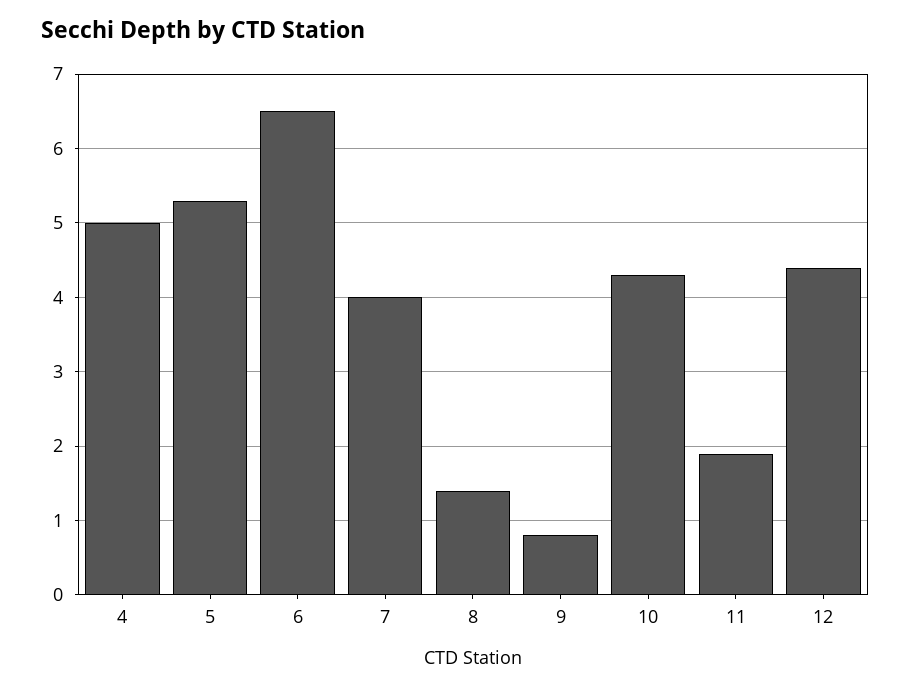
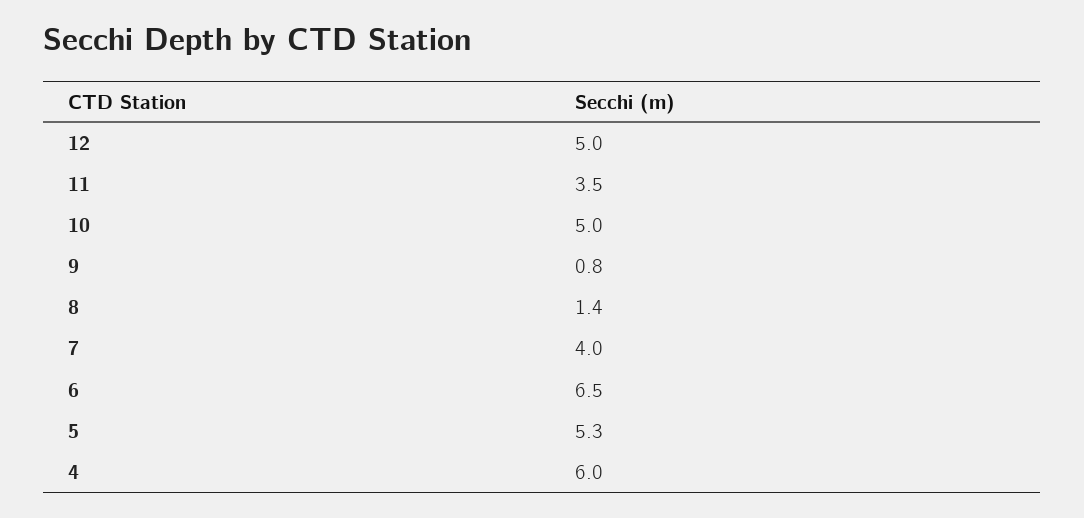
4: 5 -> 6
10: 4.3 -> 5
11: 1.9 -> 3.5
12: 4.4 -> 5

